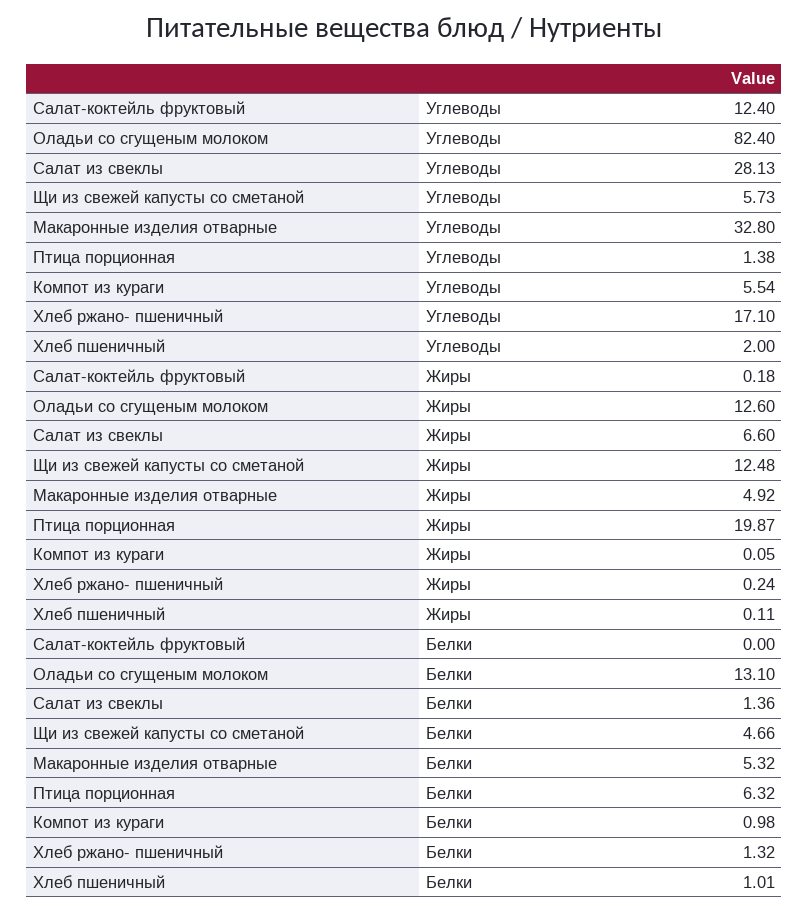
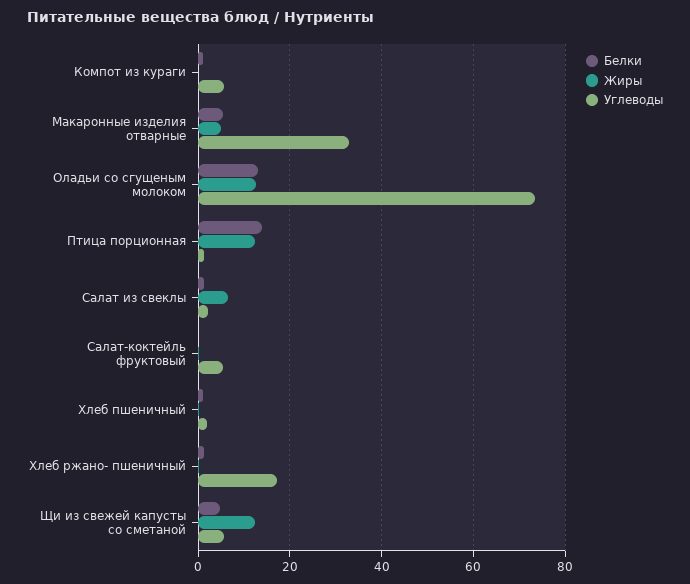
Углеводы, Салат-коктейль фруктовый: 12.4 -> 6
Углеводы, Оладьи со сгущеным молоком: 82.4 -> 74
Углеводы, Салат из свеклы: 28.13 -> 2
Жиры, Птица порционная: 19.87 -> 12
Белки, Птица порционная: 6.32 -> 14

